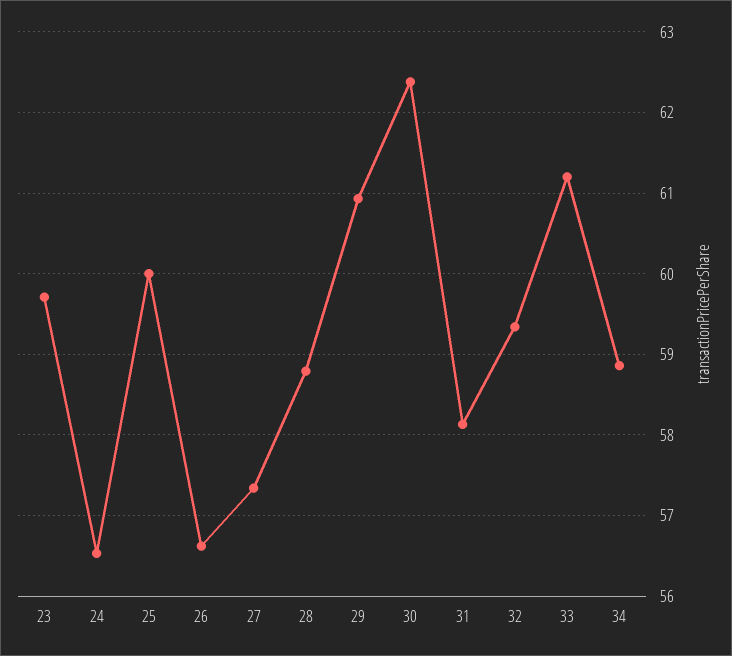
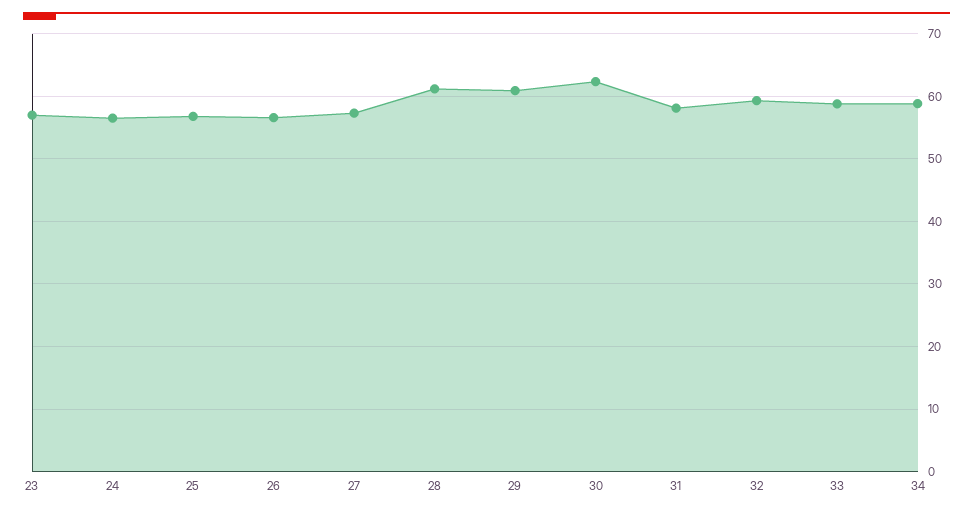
23: 59.7 -> 57
25: 60 -> 57
28: 58.8 -> 61
33: 61.2 -> 59

